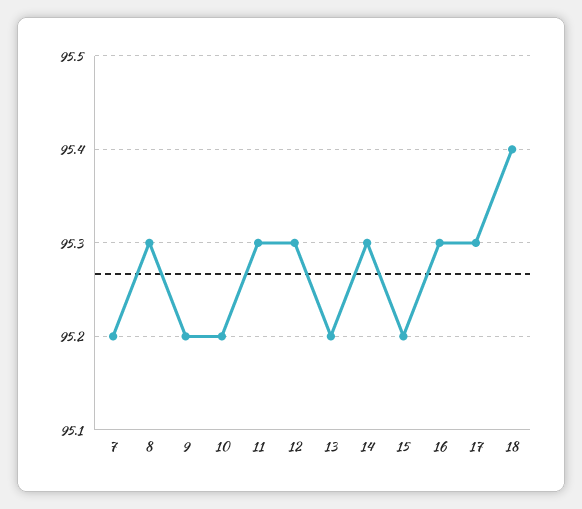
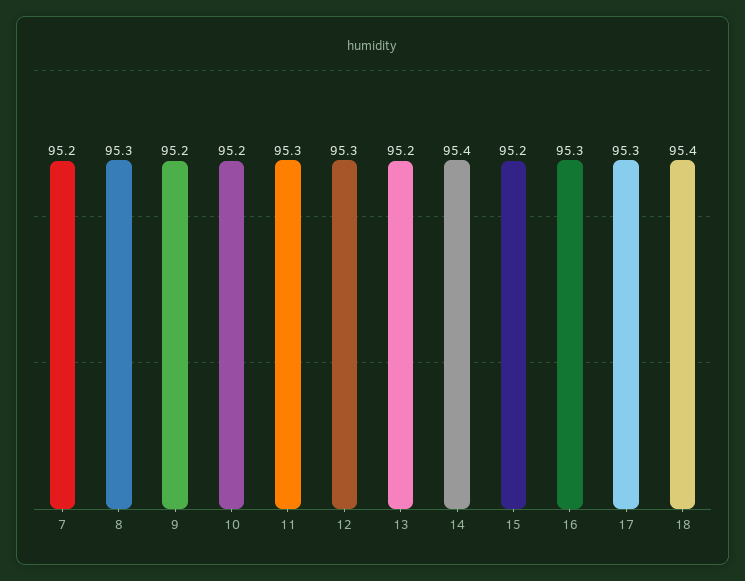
14: 95.3 -> 95.4

